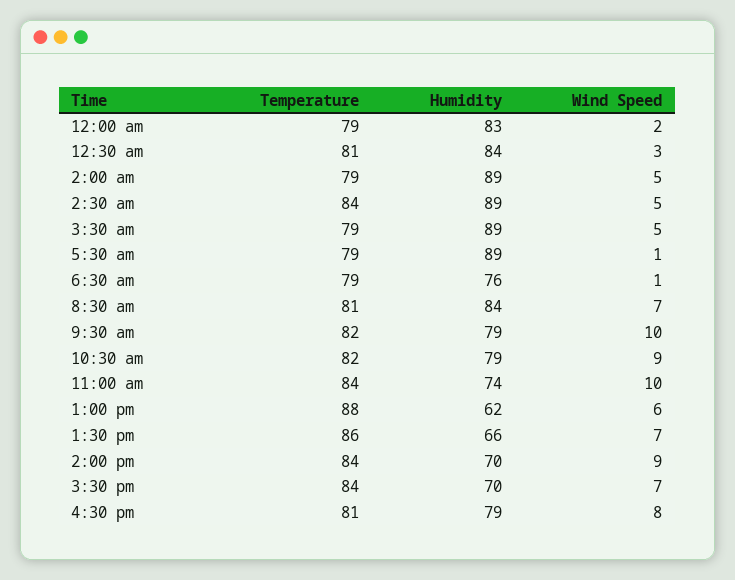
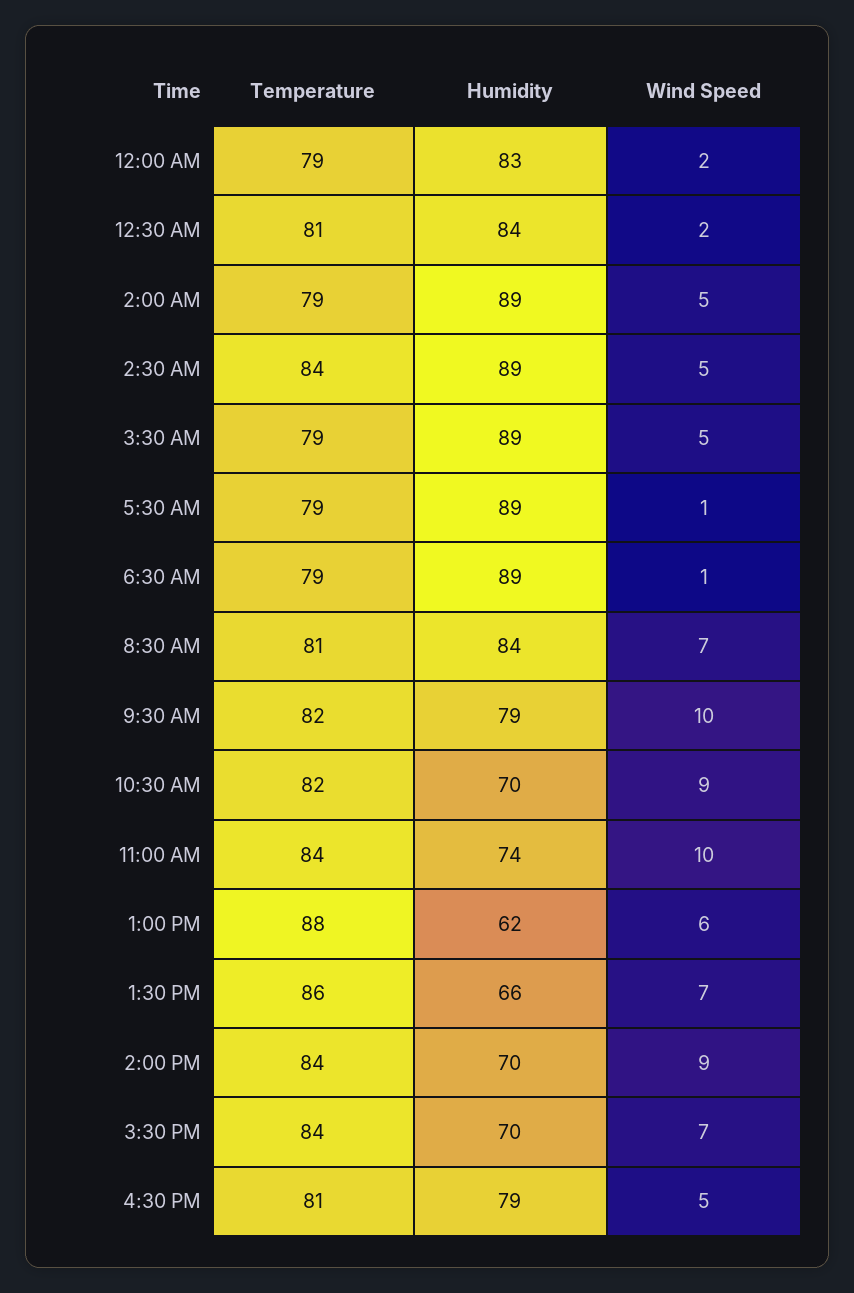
Wind Speed, 12:30 am: 3 -> 2
Humidity, 6:30 am: 76 -> 89
Humidity, 10:30 am: 79 -> 70
Wind Speed, 4:30 pm: 8 -> 5

